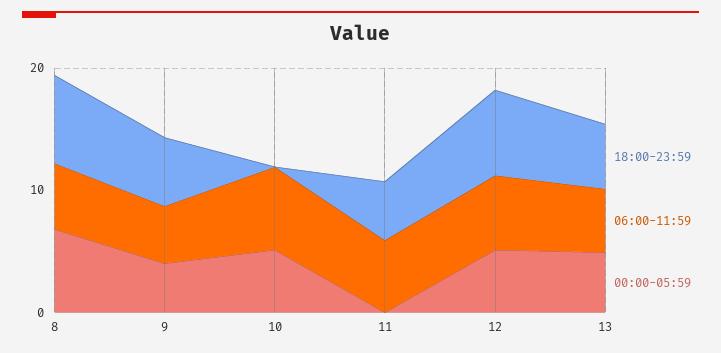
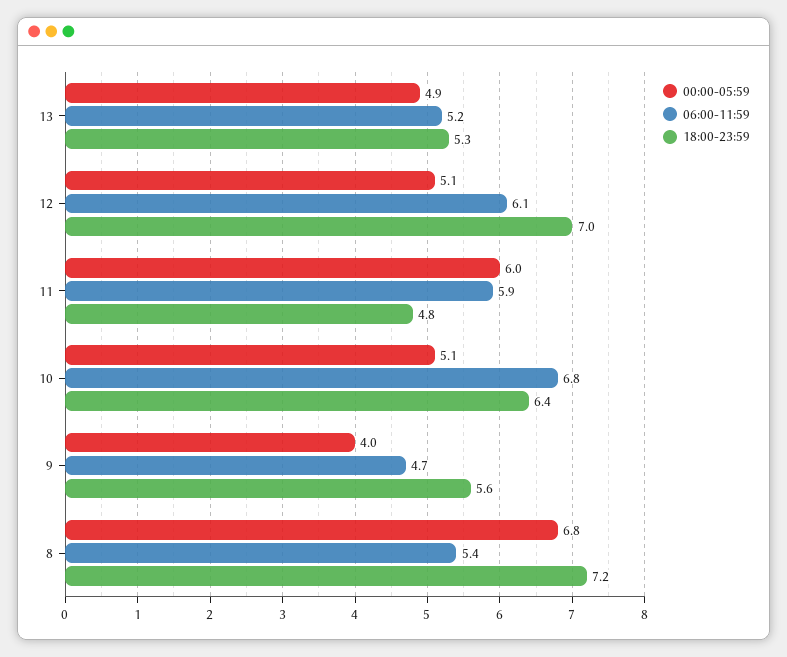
18:00-23:59, 10: 0 -> 6.4
00:00-05:59, 11: 0 -> 6

